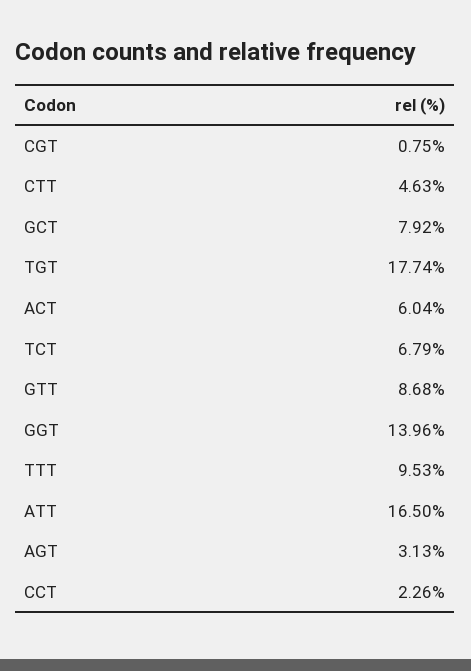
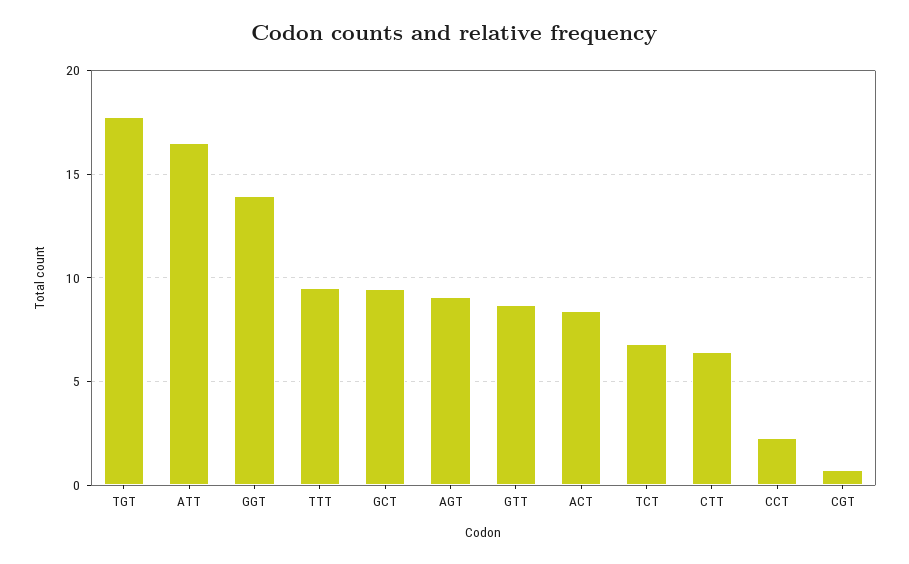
CTT: 4.63 -> 6.5
GCT: 7.92 -> 9.5
ACT: 6.04 -> 8.5
AGT: 3.13 -> 9

